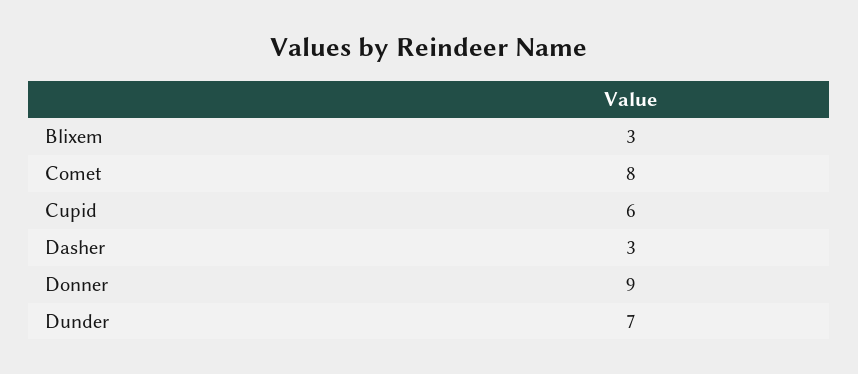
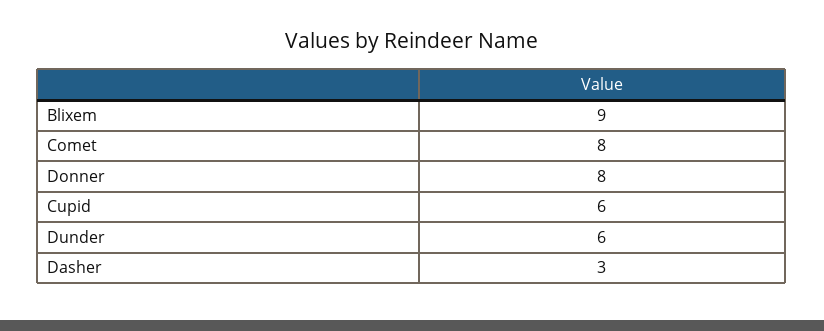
Blixem: 3 -> 9
Donner: 9 -> 8
Dunder: 7 -> 6

